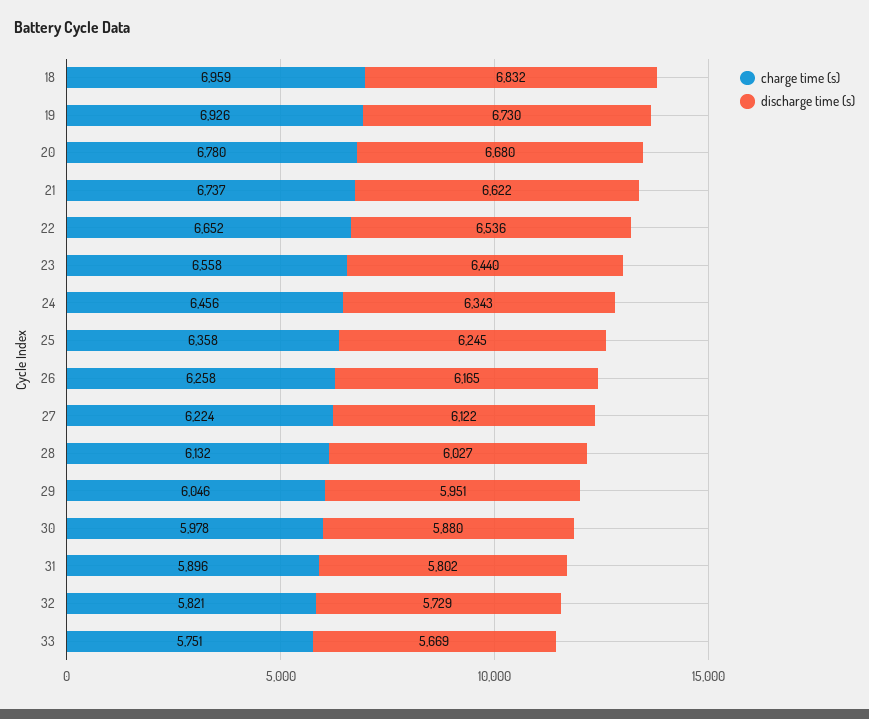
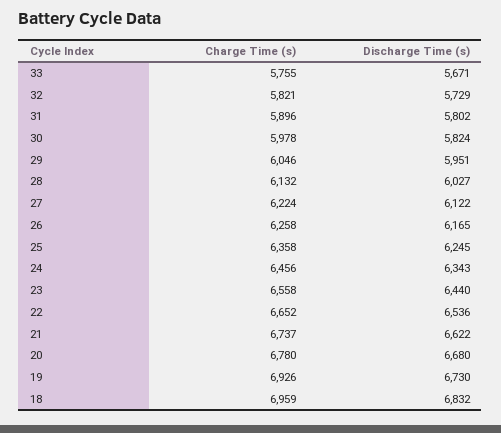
discharge time (s), 30: 5880 -> 5824
charge time (s), 33: 5751 -> 5755
discharge time (s), 33: 5669 -> 5671

